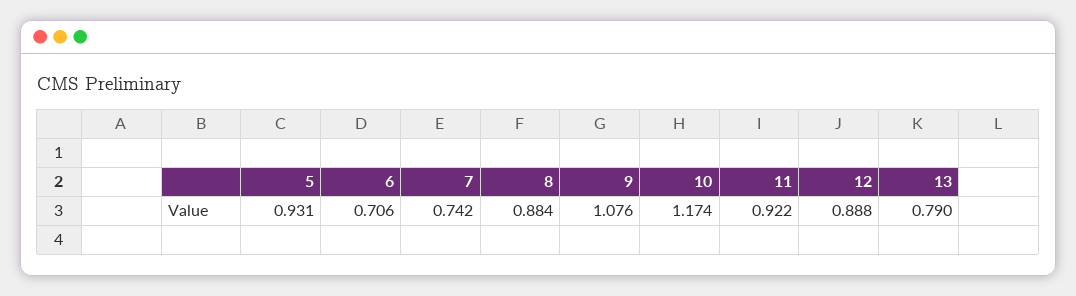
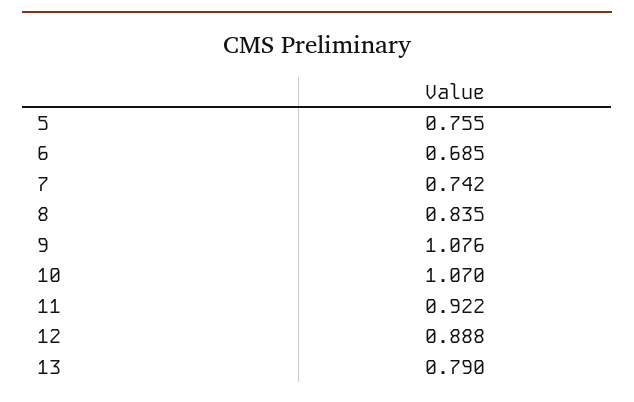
5: 0.931 -> 0.755
6: 0.706 -> 0.685
8: 0.884 -> 0.835
10: 1.174 -> 1.07

